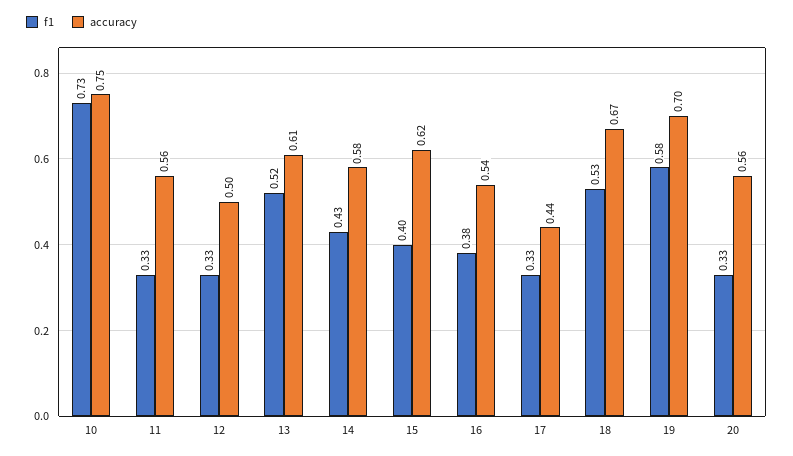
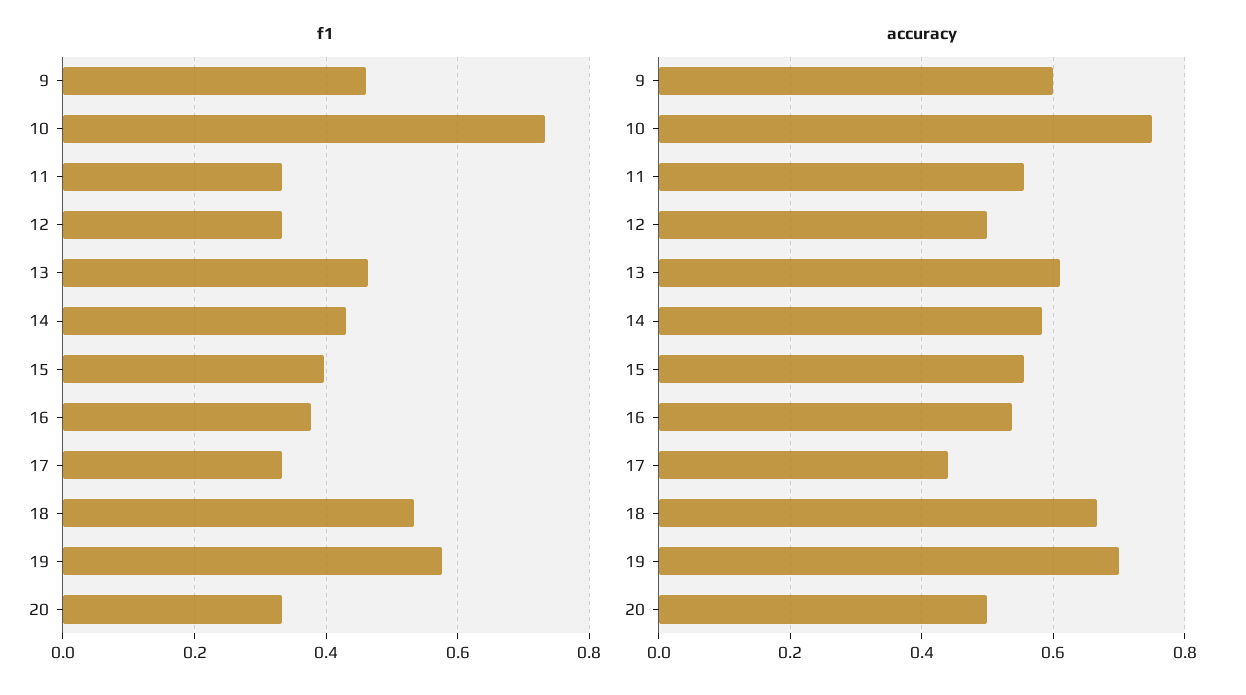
f1, 13: 0.52 -> 0.46
accuracy, 15: 0.62 -> 0.56
accuracy, 20: 0.56 -> 0.5
f1, 9: none -> 0.46
accuracy, 9: none -> 0.6

